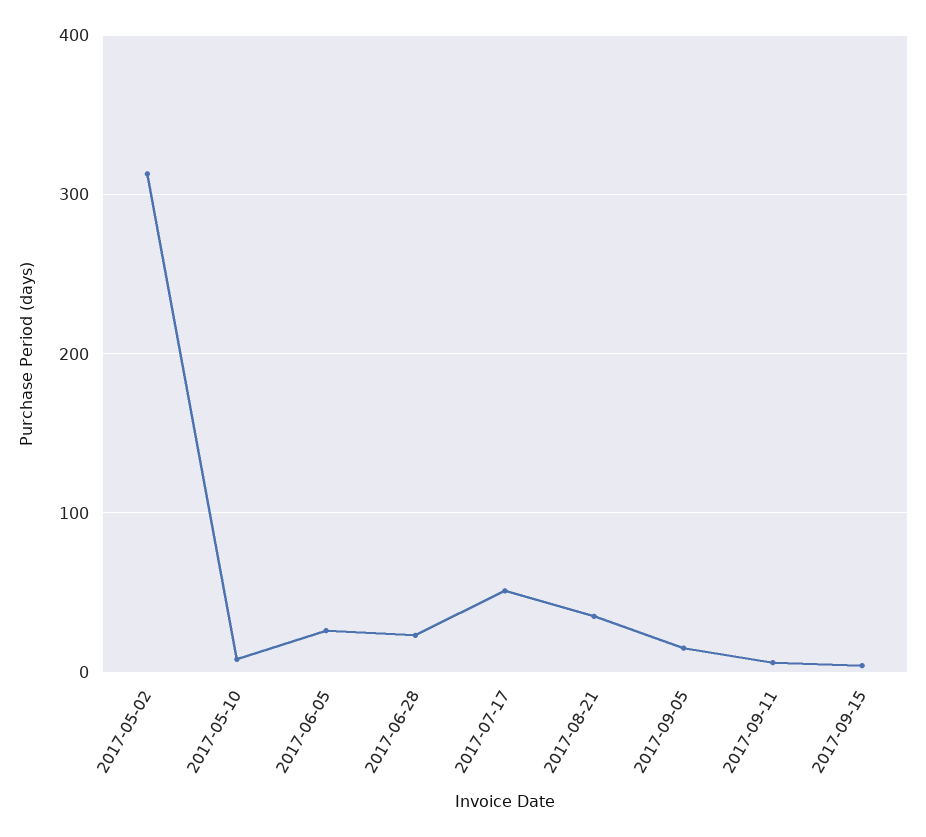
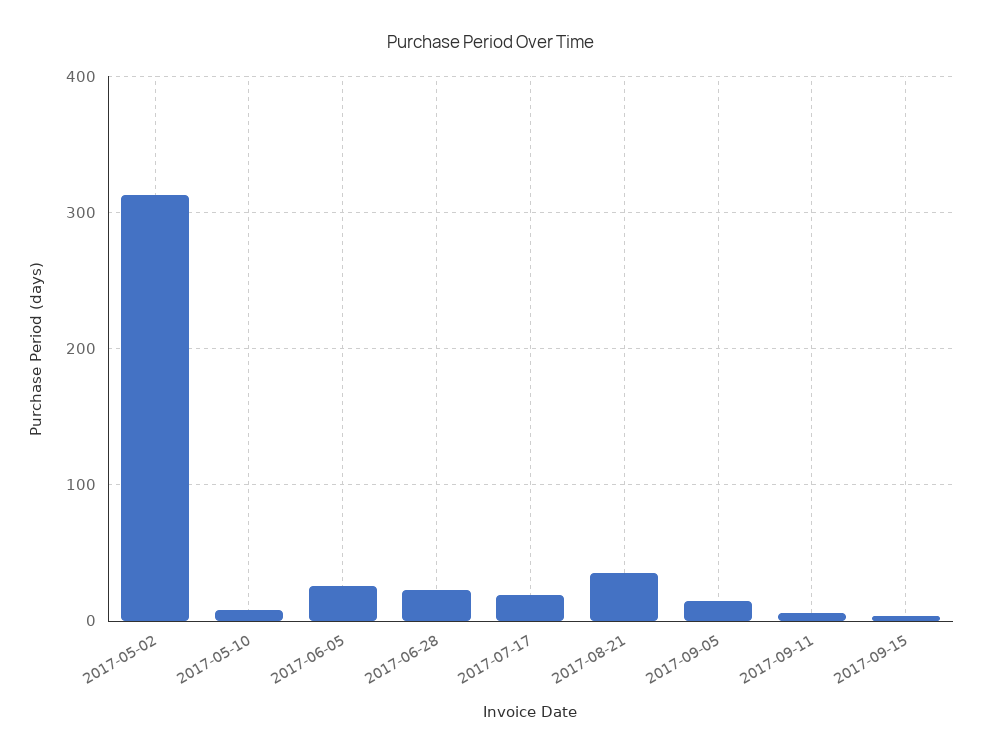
2017-07-17: 50 -> 20

